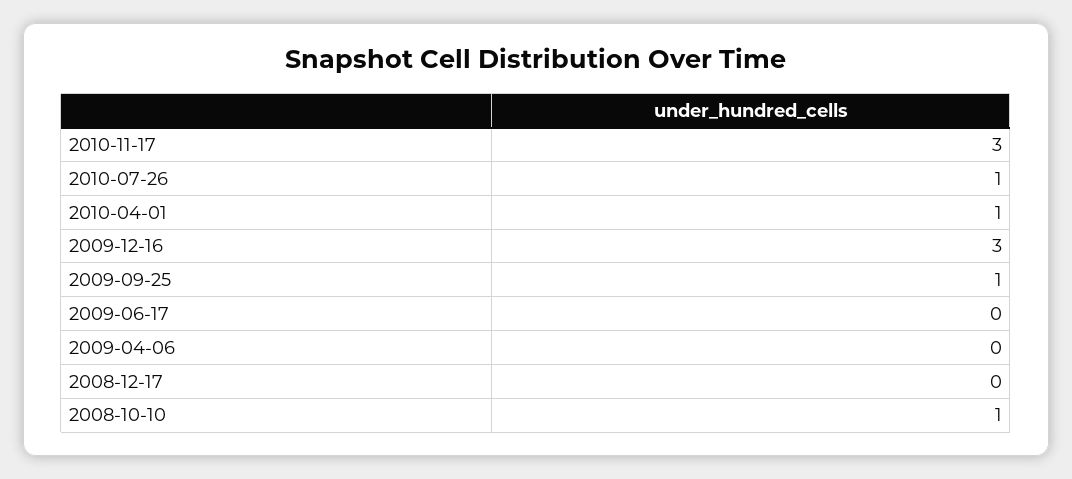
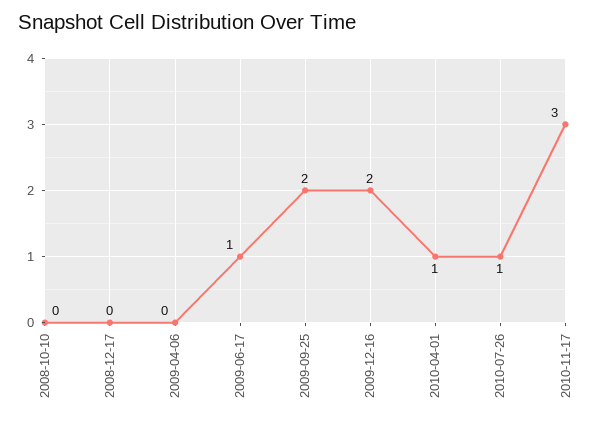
2009-12-16: 3 -> 2
2009-09-25: 1 -> 2
2009-06-17: 0 -> 1
2008-10-10: 1 -> 0

